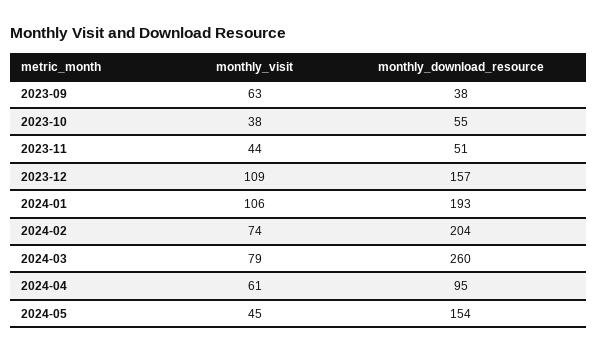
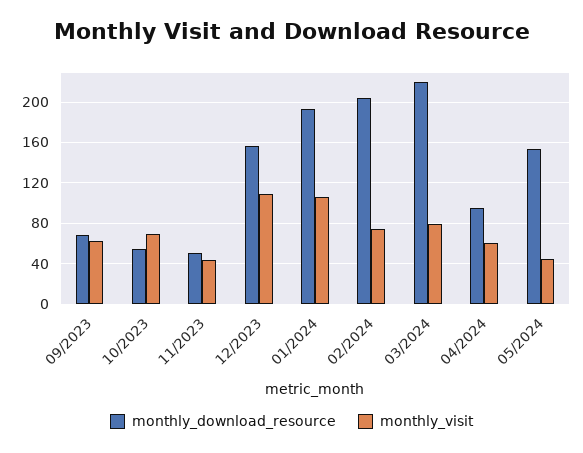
monthly_download_resource, 2023-09: 38 -> 70
monthly_visit, 2023-10: 38 -> 70
monthly_download_resource, 2024-03: 260 -> 220

